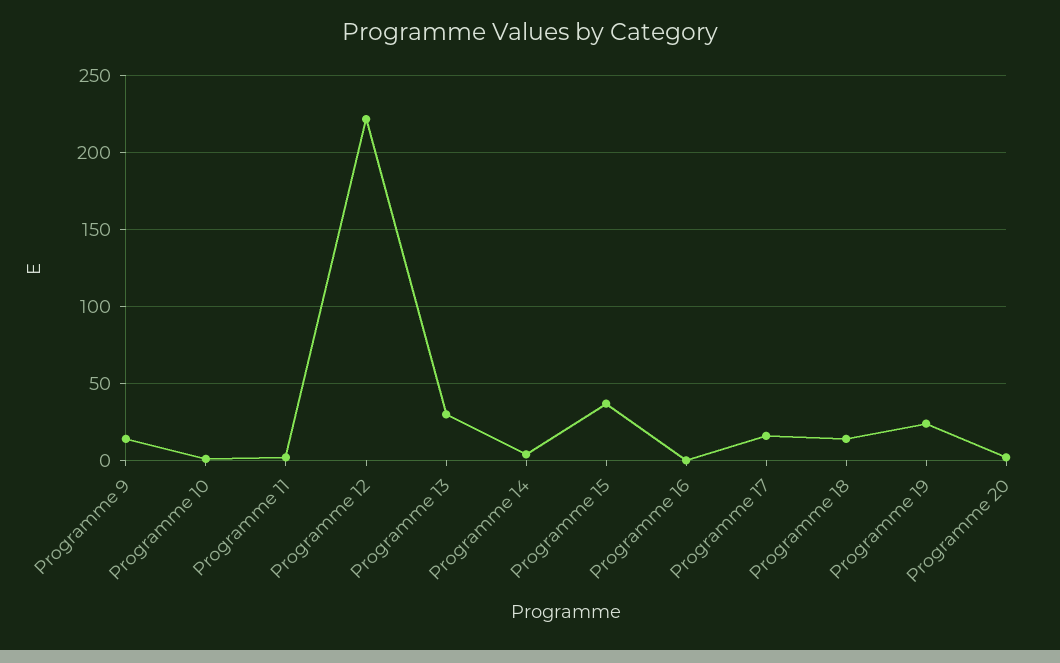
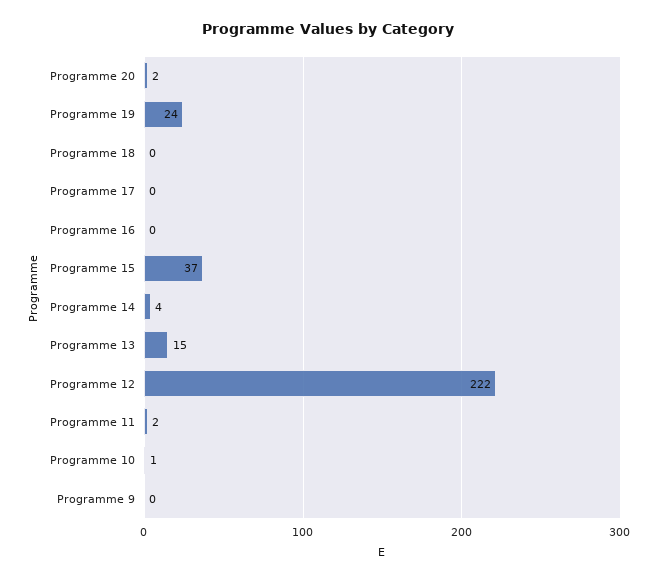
Programme 9: 15 -> 0
Programme 13: 30 -> 15
Programme 17: 15 -> 0
Programme 18: 15 -> 0

